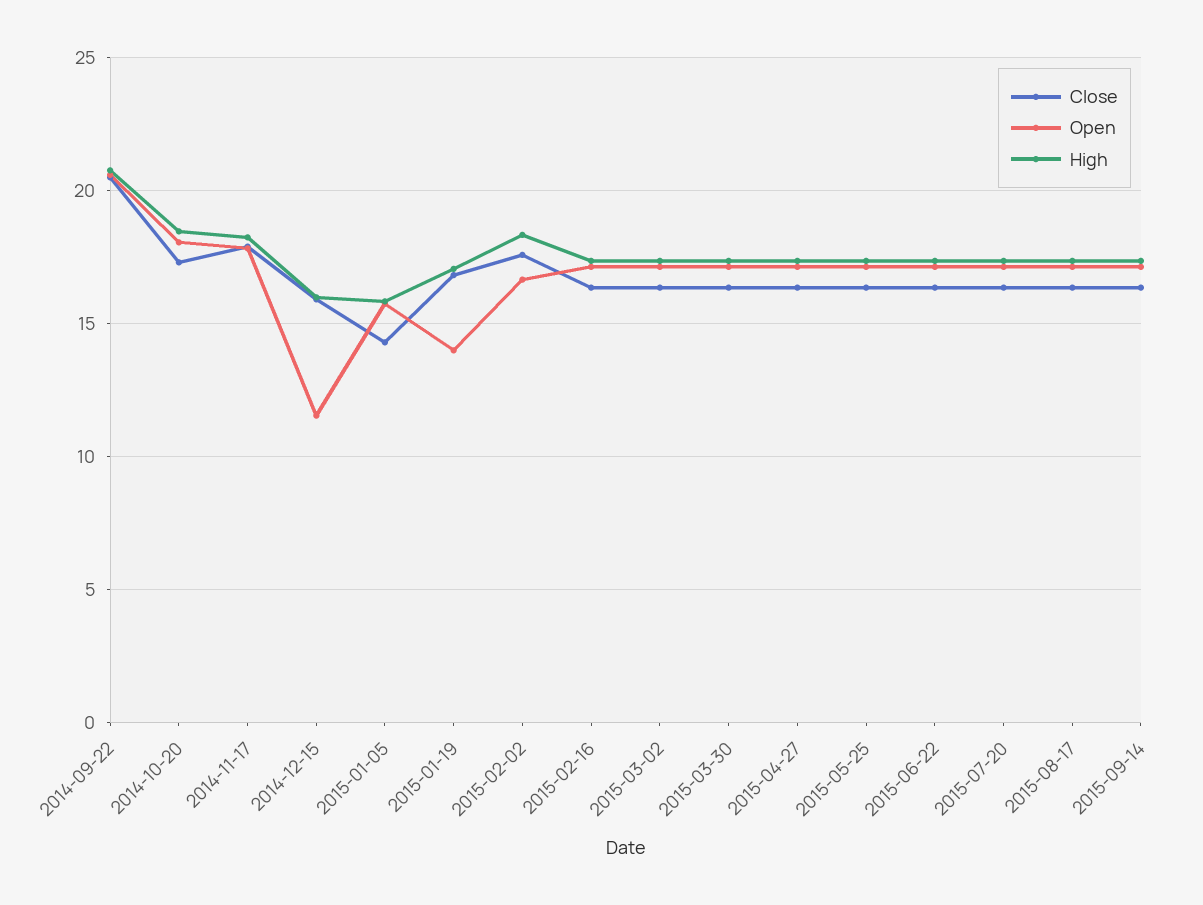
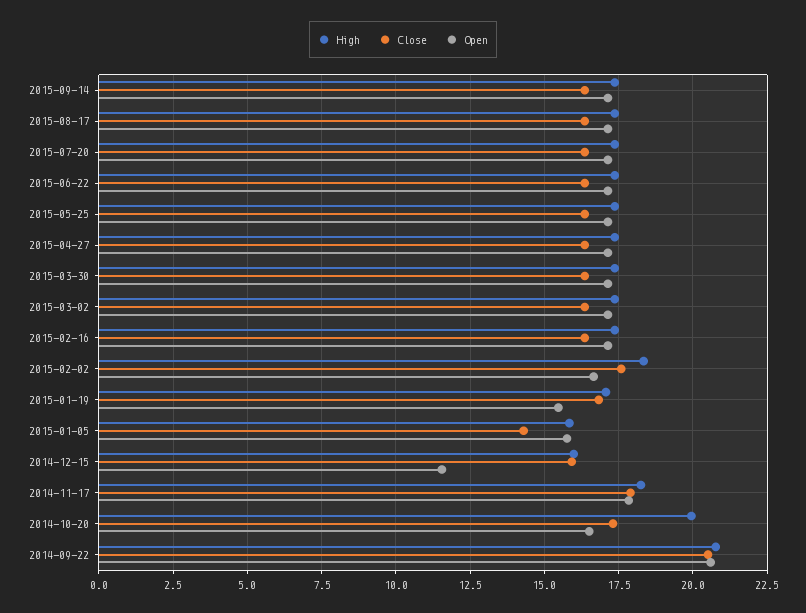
Open, 2014-10-20: 18 -> 16.5
High, 2014-10-20: 18.5 -> 20
Open, 2015-01-19: 14 -> 15.5

